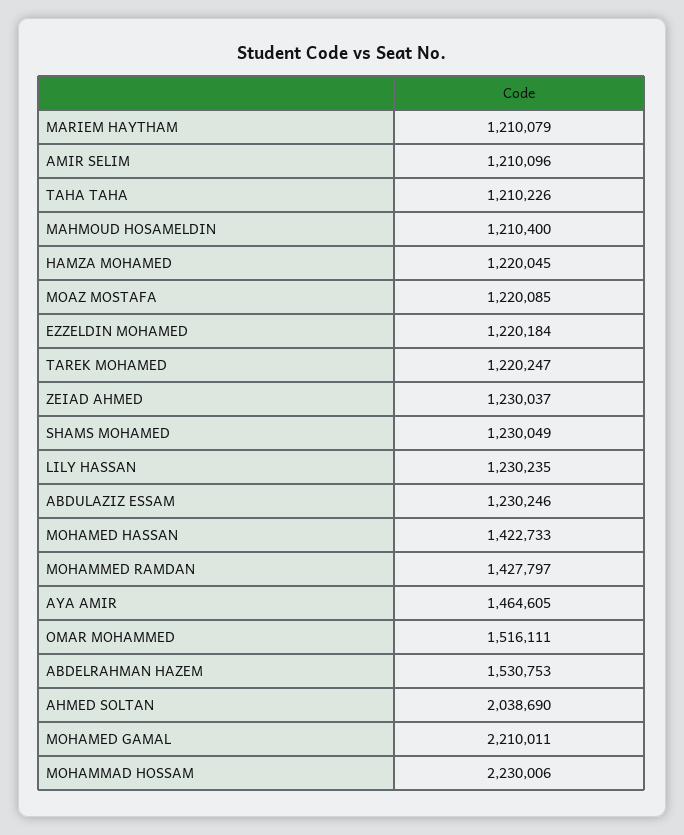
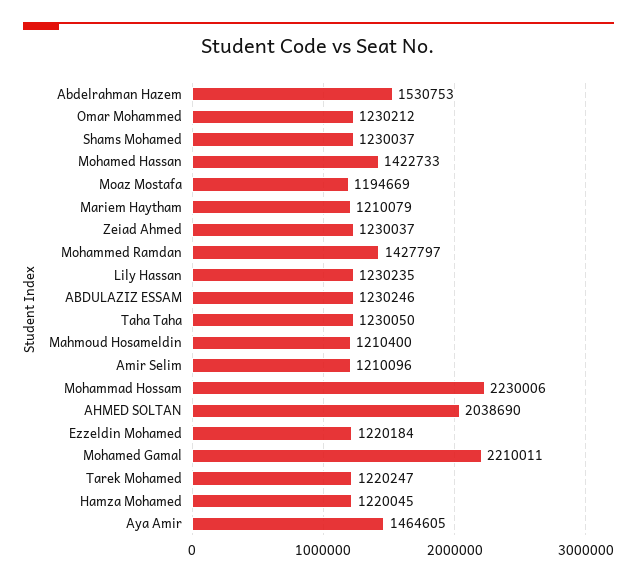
TAHA TAHA: 1210226 -> 1230050
MOAZ MOSTAFA: 1220085 -> 1194669
SHAMS MOHAMED: 1230049 -> 1230037
OMAR MOHAMMED: 1516111 -> 1230212

